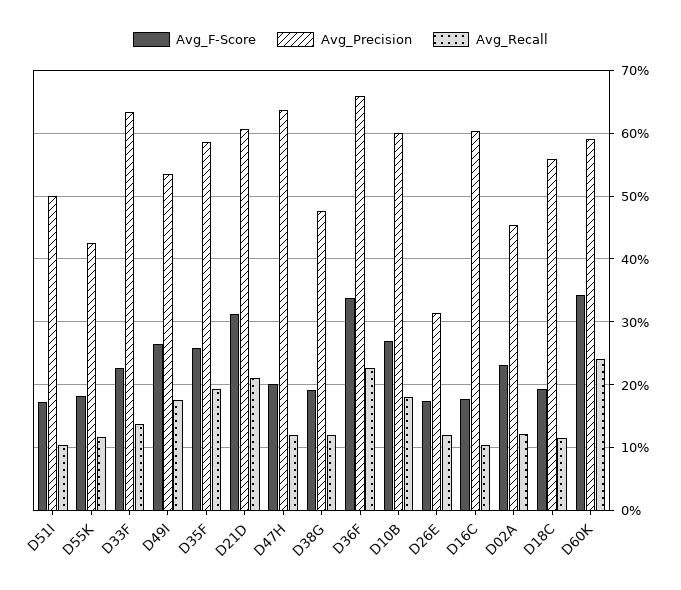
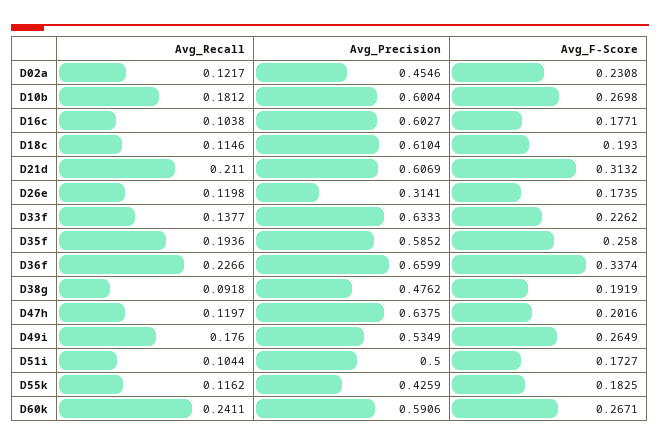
Avg_Recall, D38G: 0.12 -> 0.0918
Avg_Precision, D18C: 0.56 -> 0.6104
Avg_F-Score, D60K: 0.34 -> 0.2671

